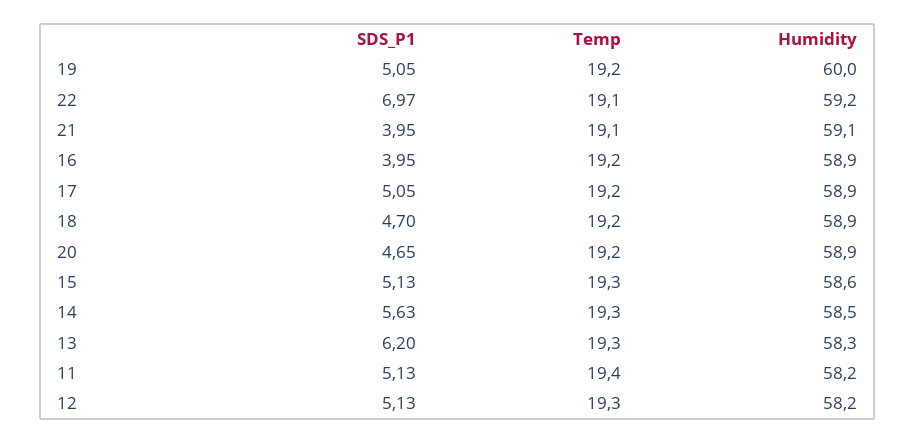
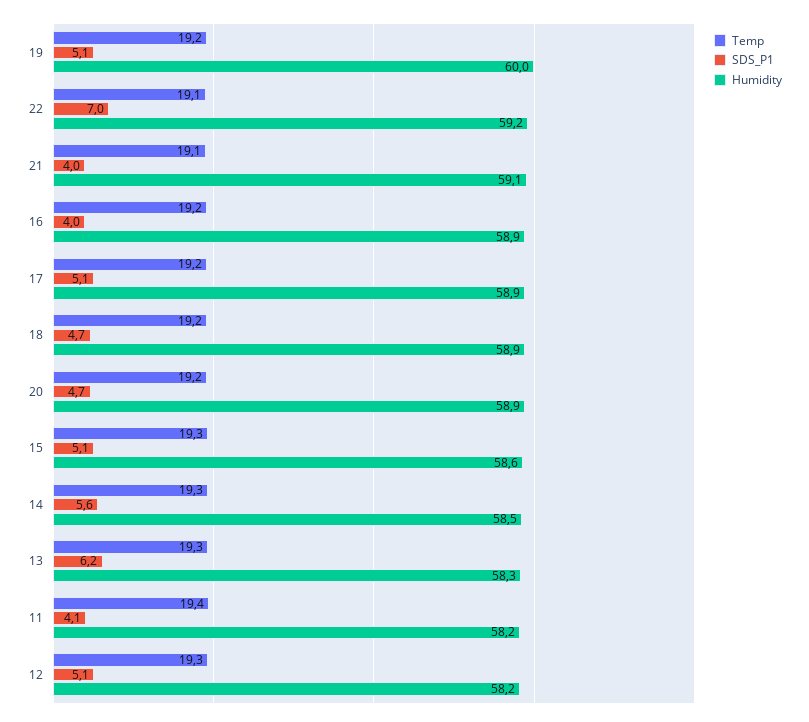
SDS_P1, 11: 5.13 -> 4.1

